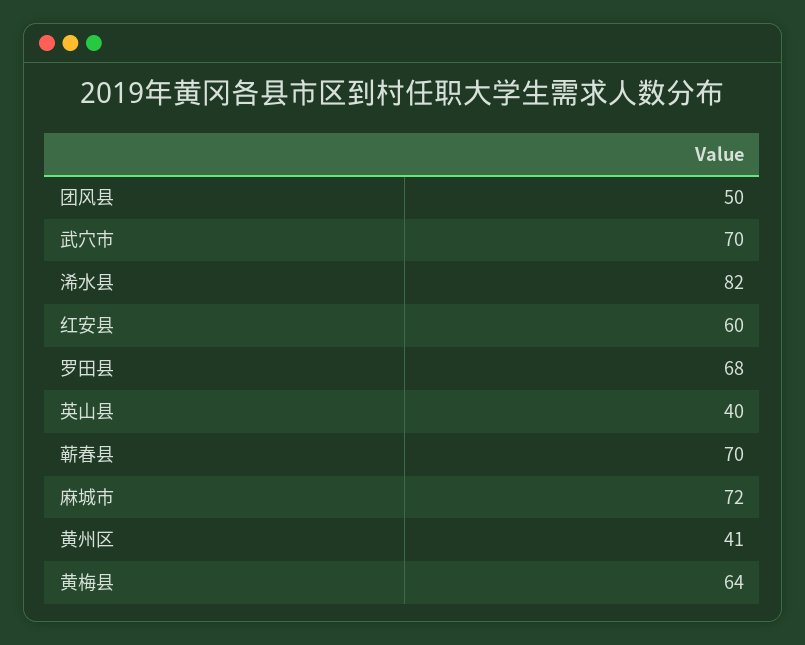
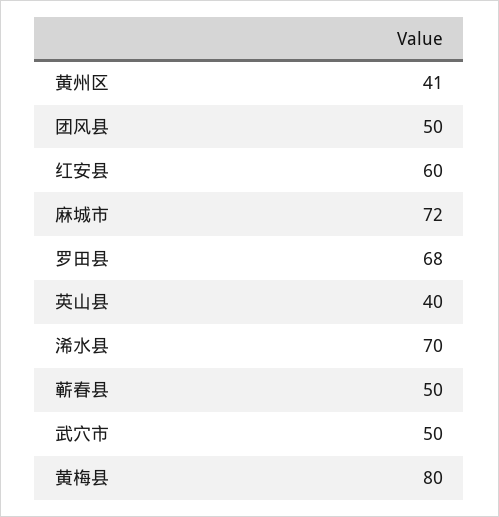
武穴市: 70 -> 50
浠水县: 82 -> 70
蕲春县: 70 -> 50
黄梅县: 64 -> 80

